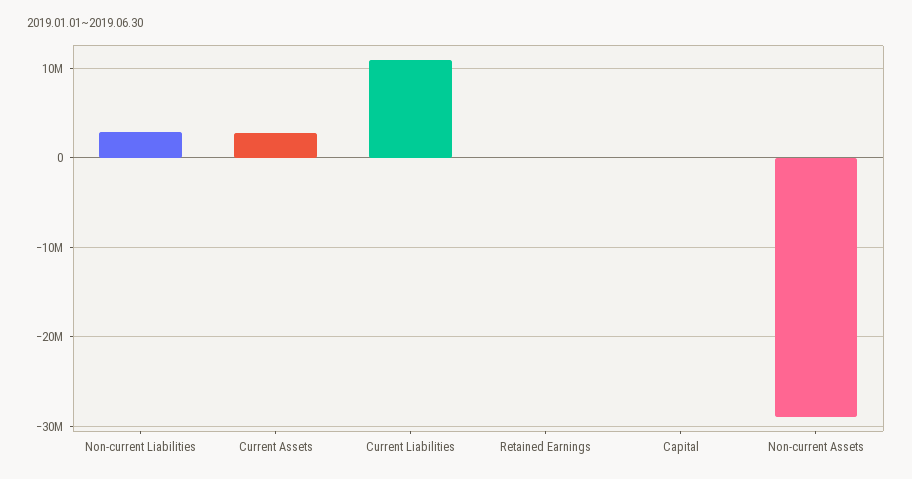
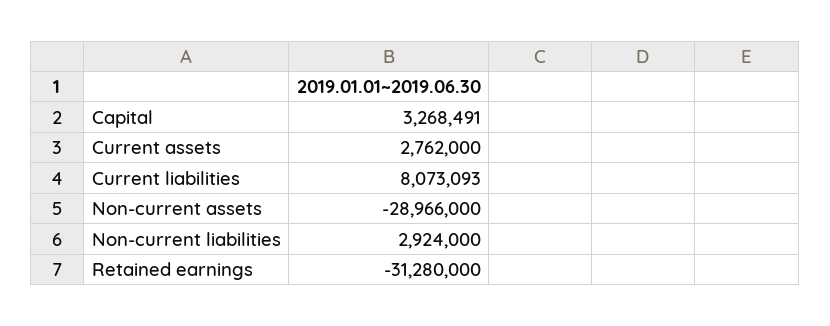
Current Liabilities: 11000000 -> 8073093
Retained Earnings: 0 -> -31280000
Capital: 0 -> 3268491

